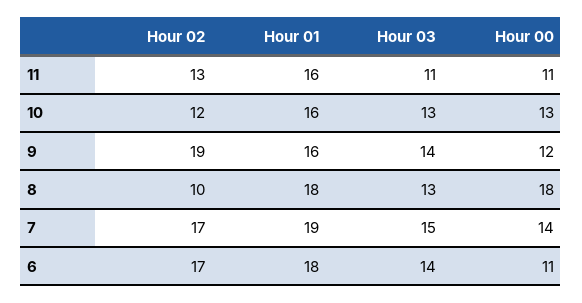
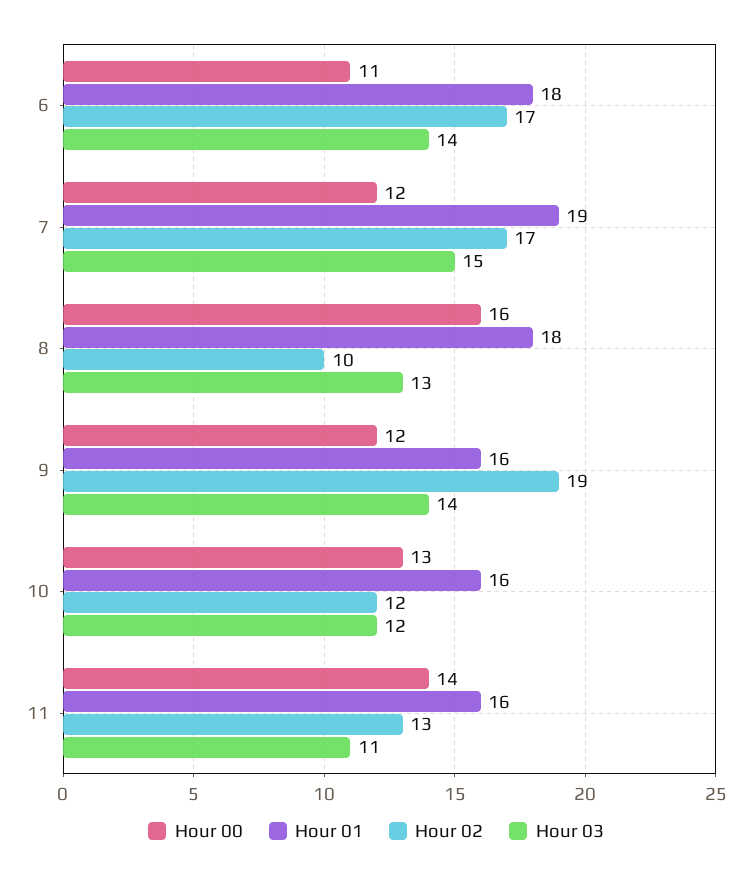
Hour 00, 11: 11 -> 14
Hour 03, 10: 13 -> 12
Hour 00, 8: 18 -> 16
Hour 00, 7: 14 -> 12

